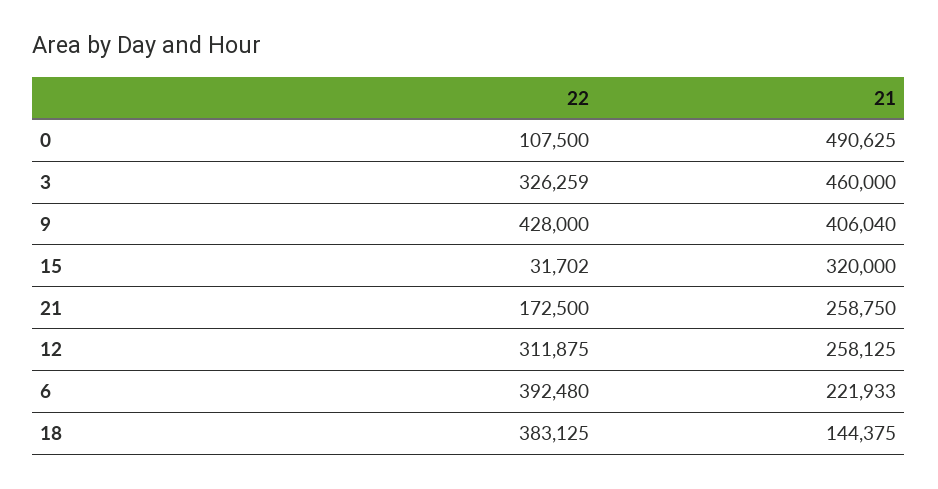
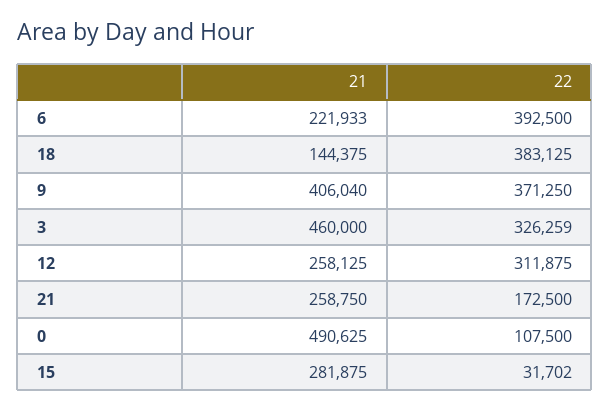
22, 9: 428000 -> 371250
21, 15: 320000 -> 281875
22, 6: 392480 -> 392500

